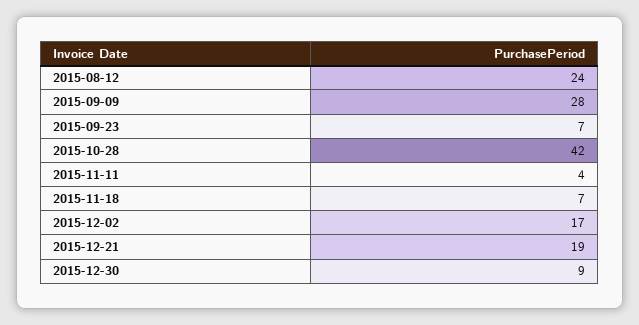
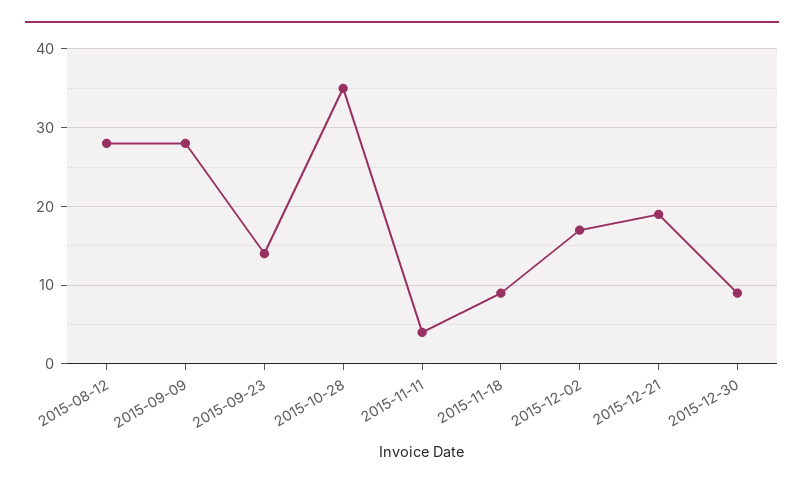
2015-08-12: 24 -> 28
2015-09-23: 7 -> 14
2015-10-28: 42 -> 35
2015-11-18: 7 -> 9

